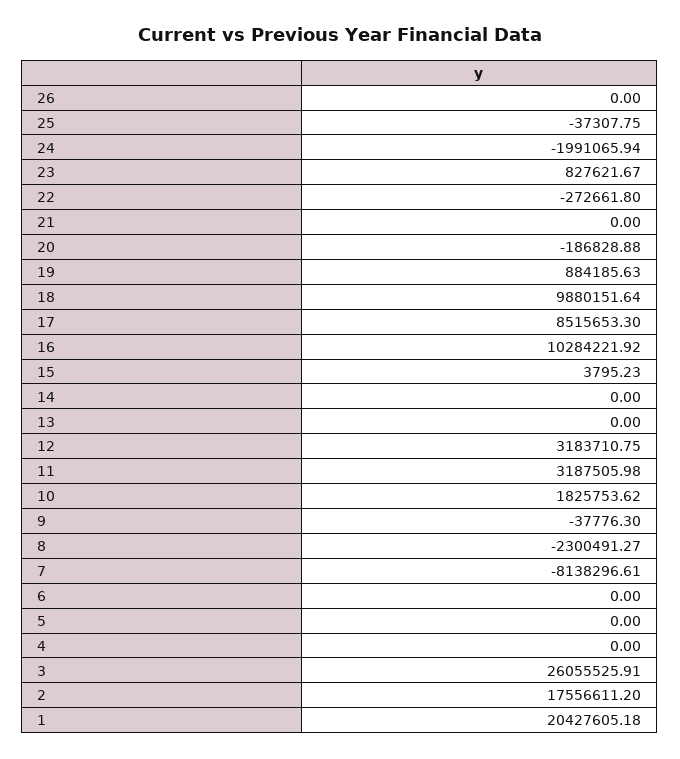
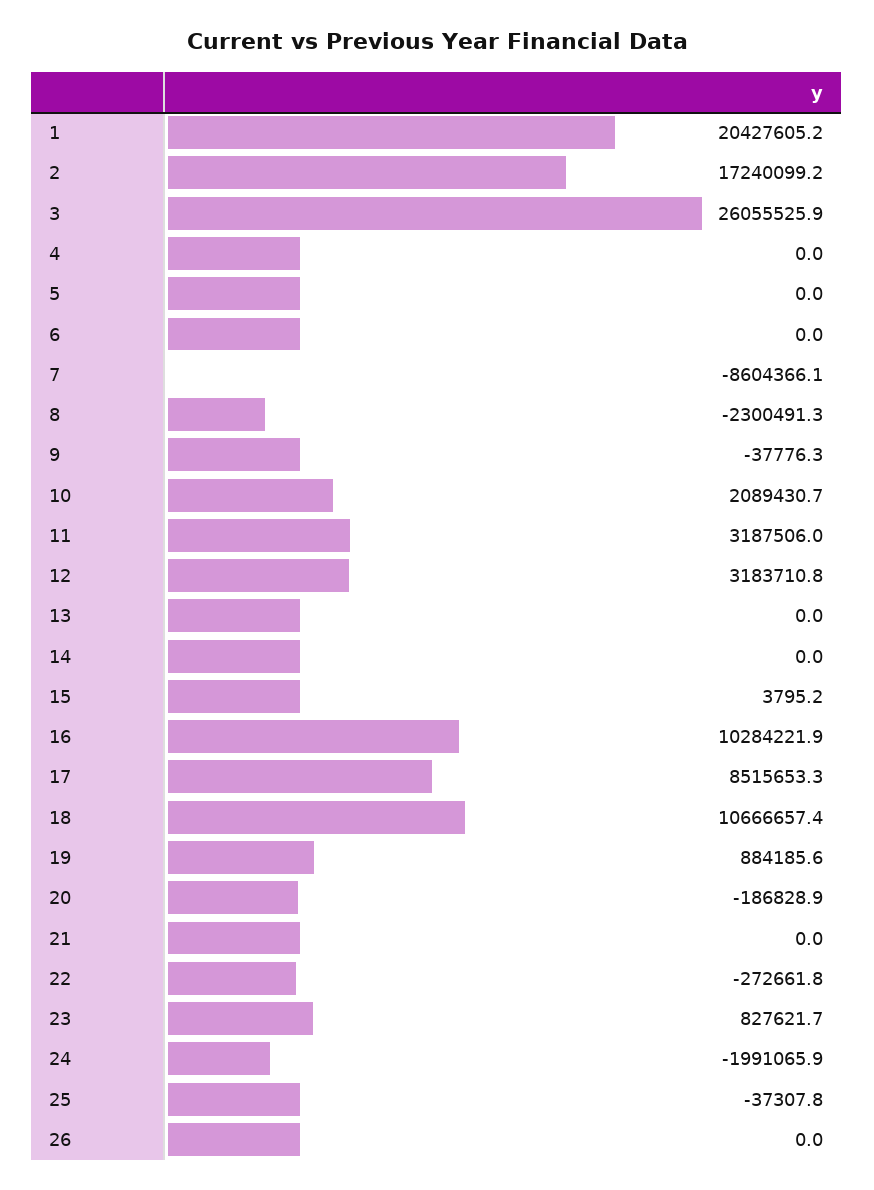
18: 9880151.64 -> 10666657.4
10: 1825753.62 -> 2089430.7
7: -8138296.61 -> -8604366.1
2: 17556611.2 -> 17240099.2

